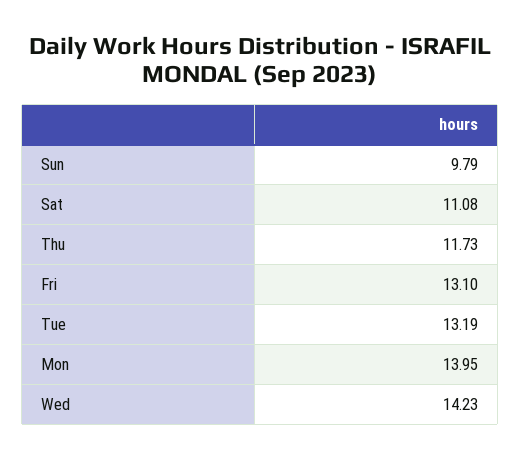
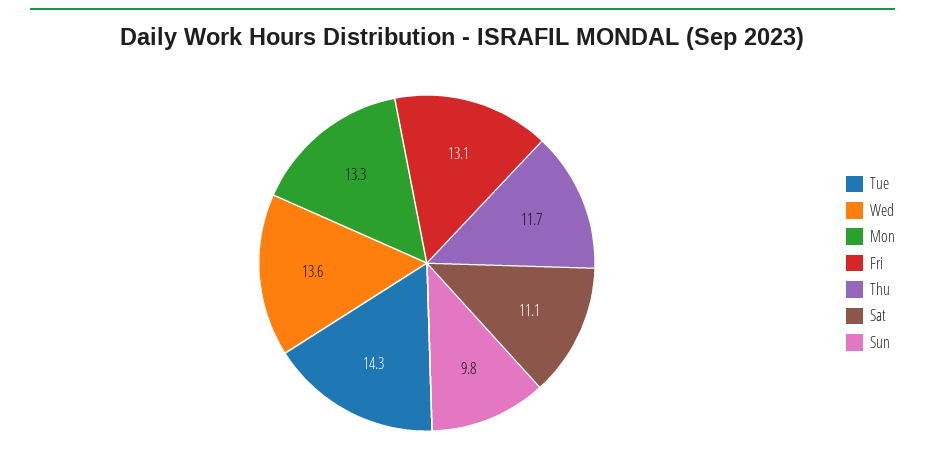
Tue: 13.19 -> 14.3
Mon: 13.95 -> 13.3
Wed: 14.23 -> 13.6

